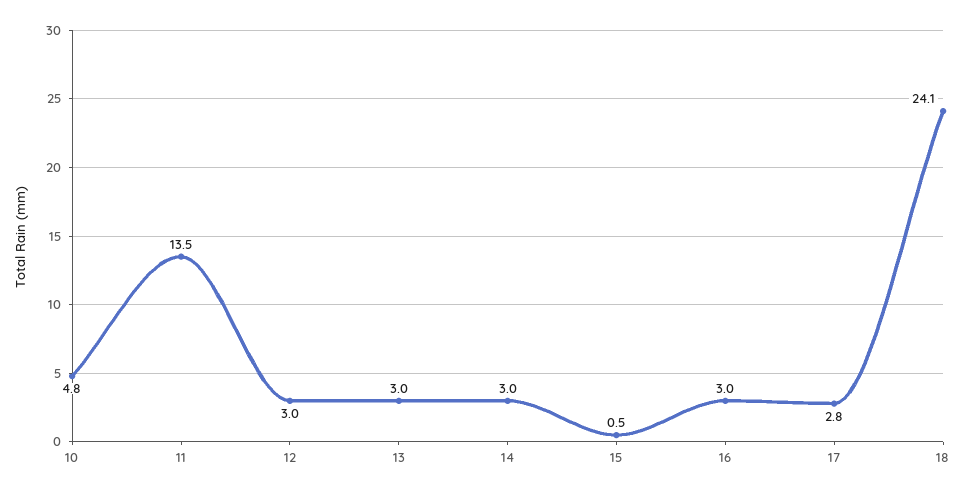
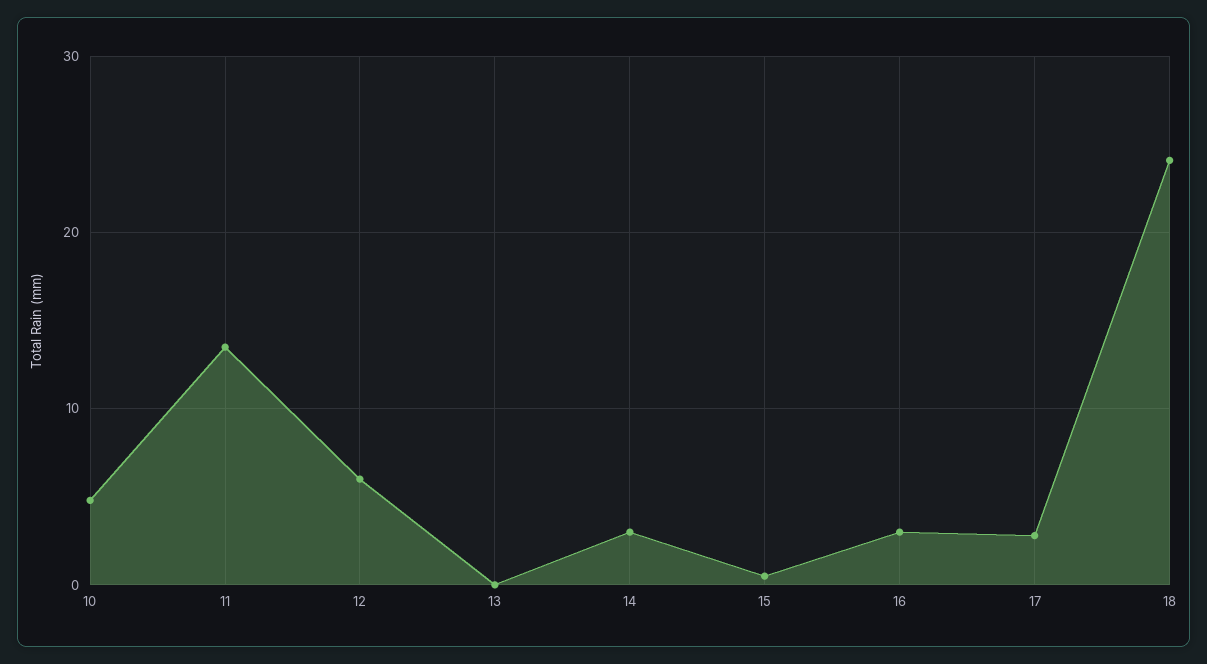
12: 3 -> 6
13: 3 -> 0

